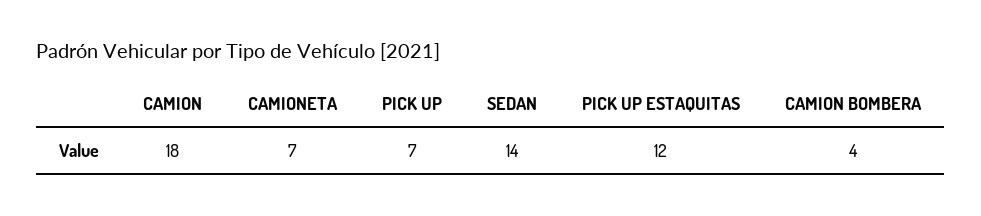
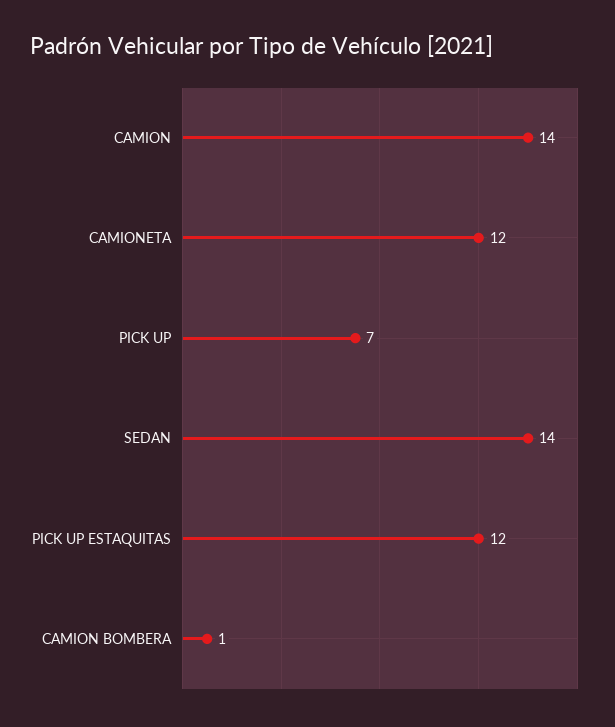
CAMION: 18 -> 14
CAMIONETA: 7 -> 12
CAMION BOMBERA: 4 -> 1

